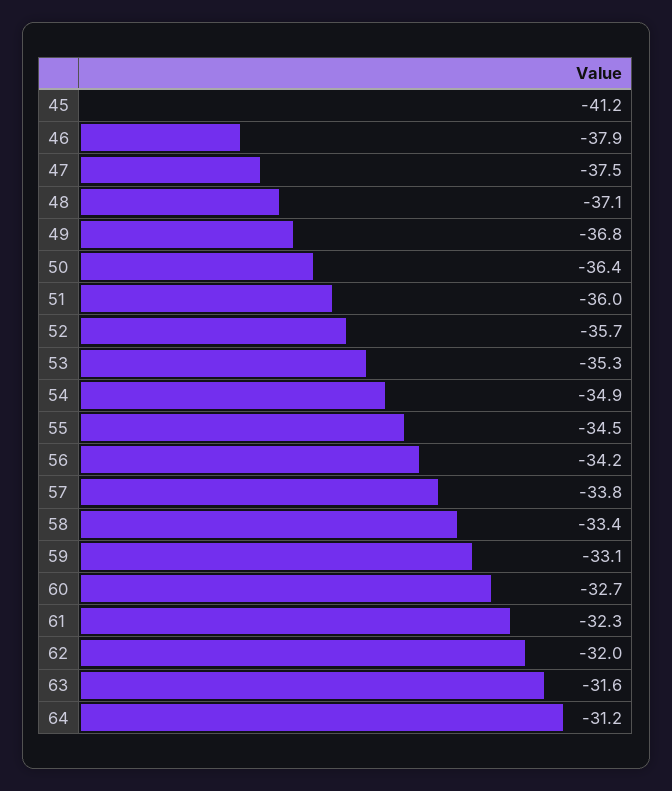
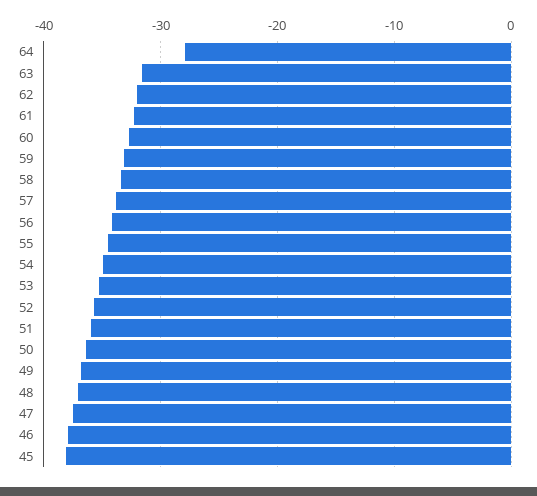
45: -41.2 -> -38
64: -31.2 -> -28

